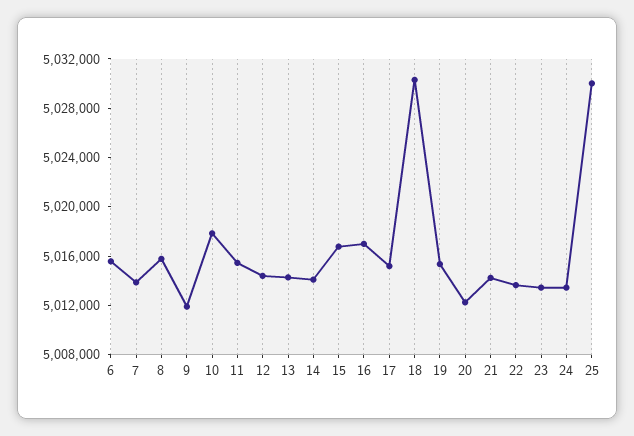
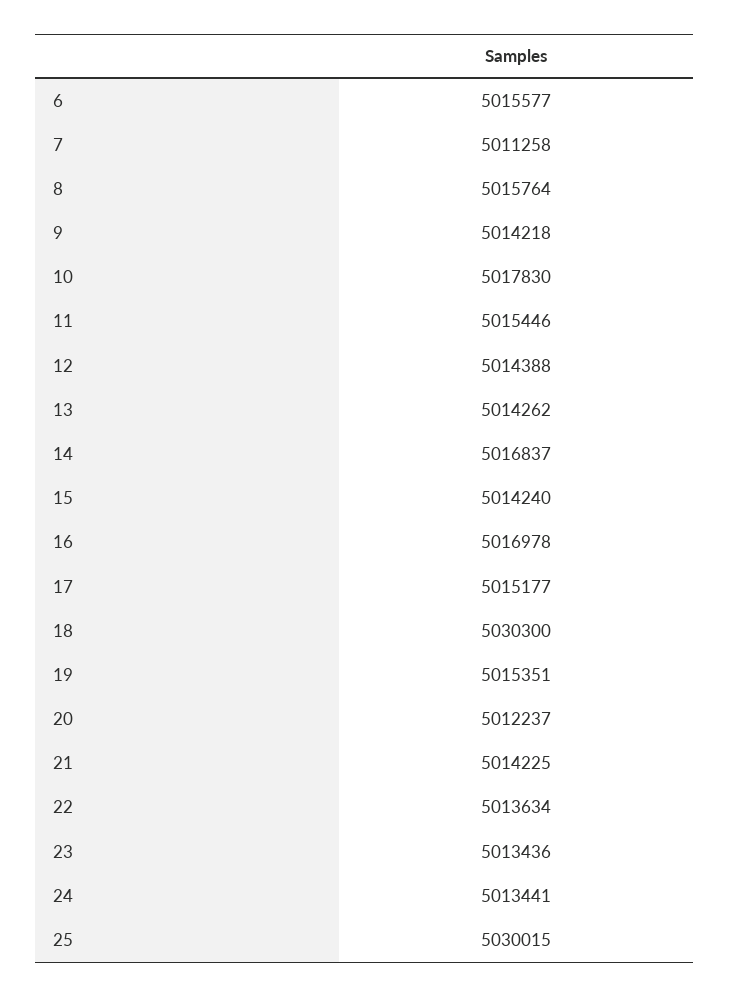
7: 5014000 -> 5011258
9: 5012000 -> 5014218
14: 5014000 -> 5016837
15: 5017000 -> 5014240

